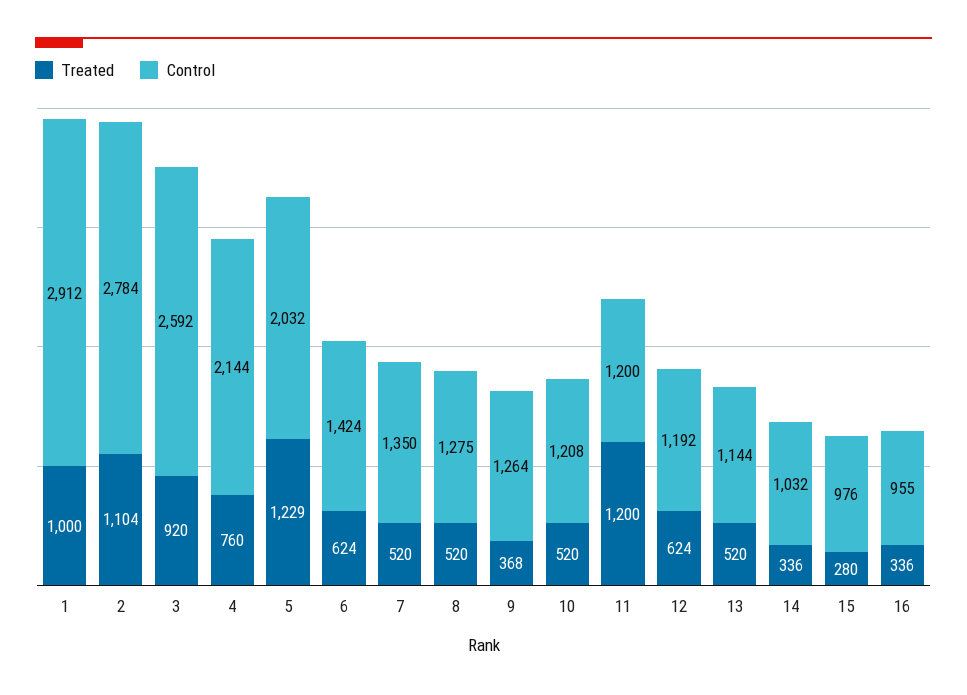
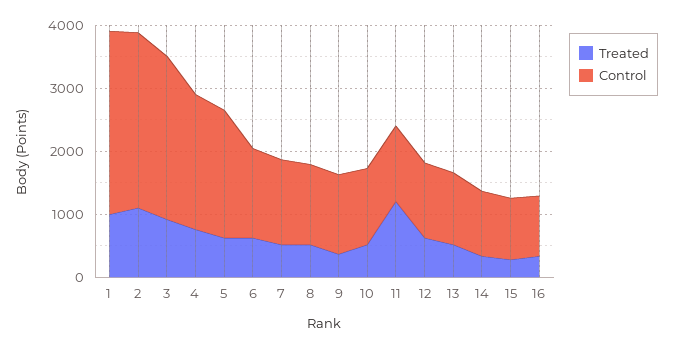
Treated, 5: 1229 -> 600

